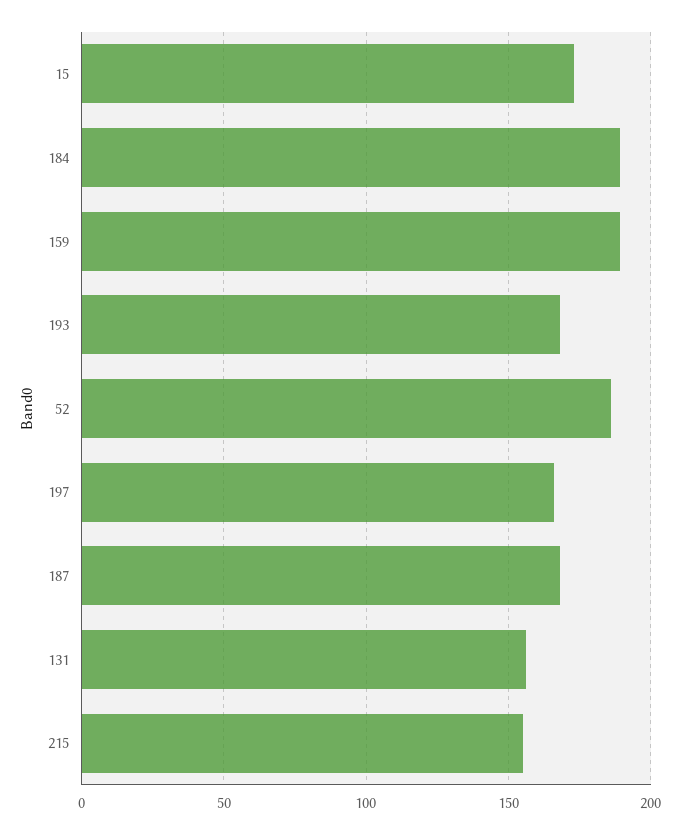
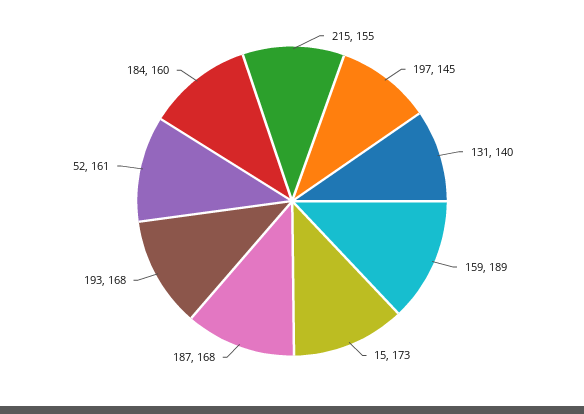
184: 190 -> 160
52: 185 -> 161
197: 165 -> 145
131: 155 -> 140

